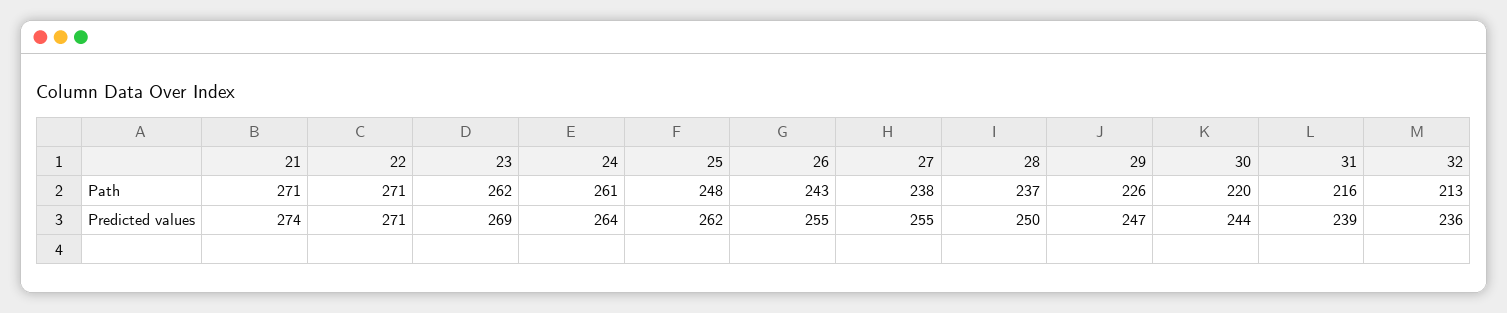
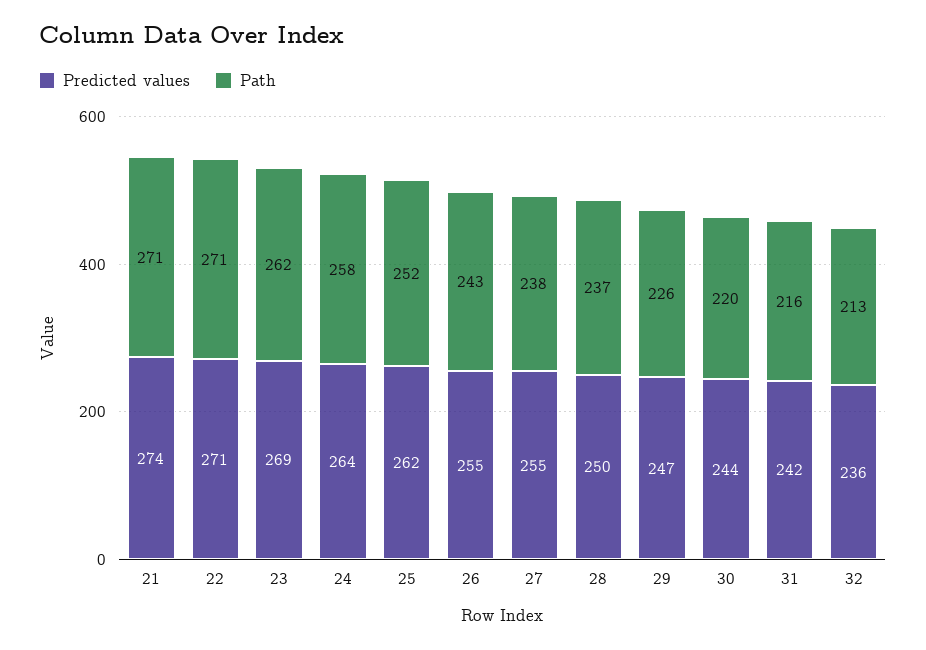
Path, 24: 261 -> 258
Path, 25: 248 -> 252
Predicted values, 31: 239 -> 242

